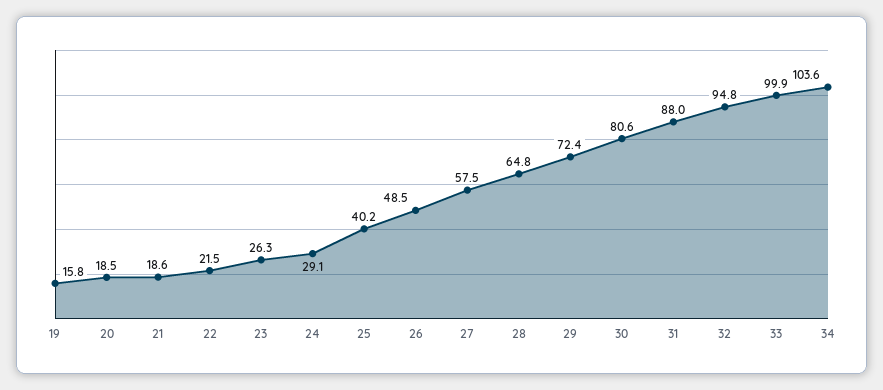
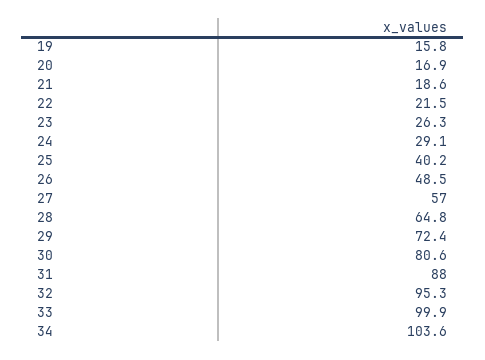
20: 18.5 -> 16.9
27: 57.5 -> 57
32: 94.8 -> 95.3

